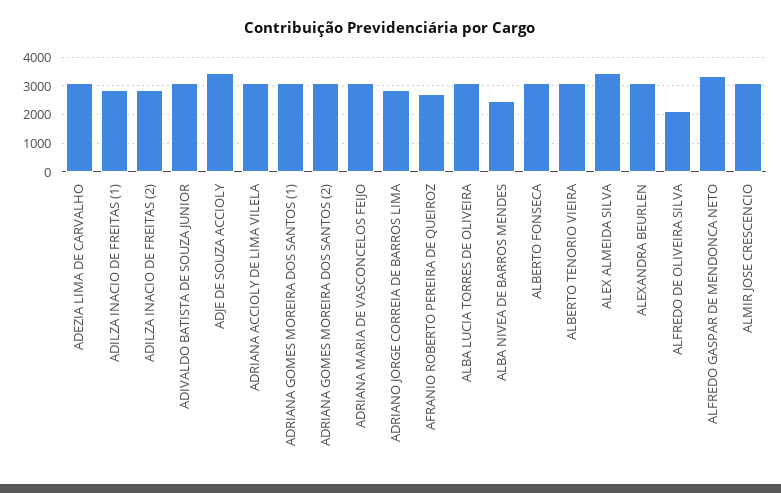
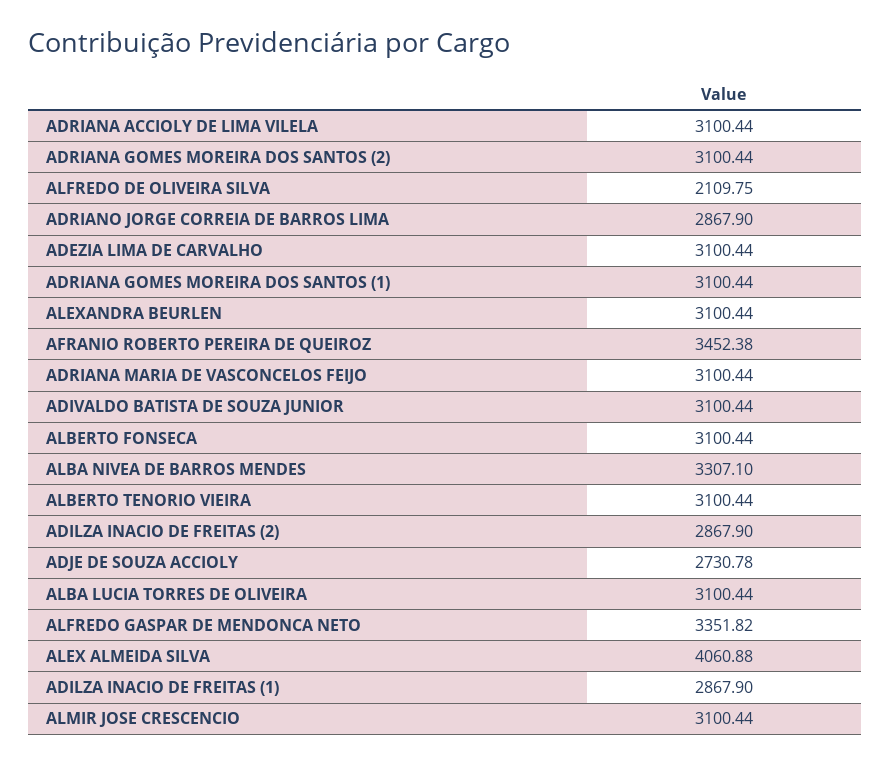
ADJE DE SOUZA ACCIOLY: 3500 -> 2730.78
AFRANIO ROBERTO PEREIRA DE QUEIROZ: 2750 -> 3452.38
ALBA NIVEA DE BARROS MENDES: 2500 -> 3307.1
ALEX ALMEIDA SILVA: 3500 -> 4060.88

